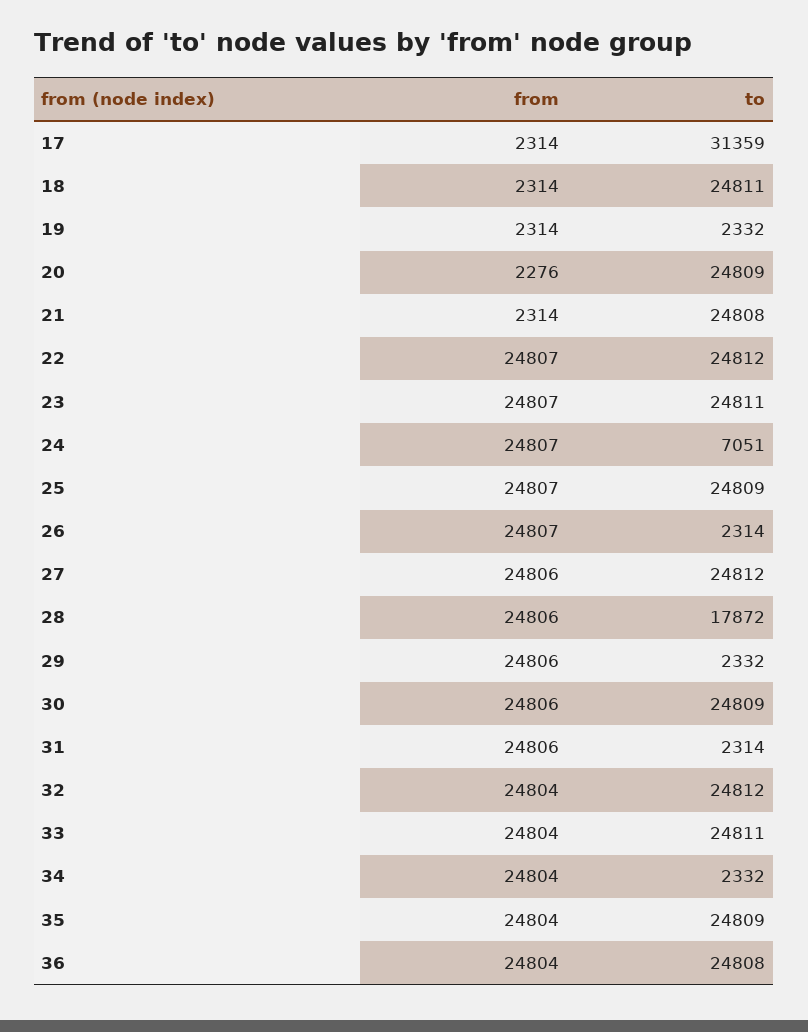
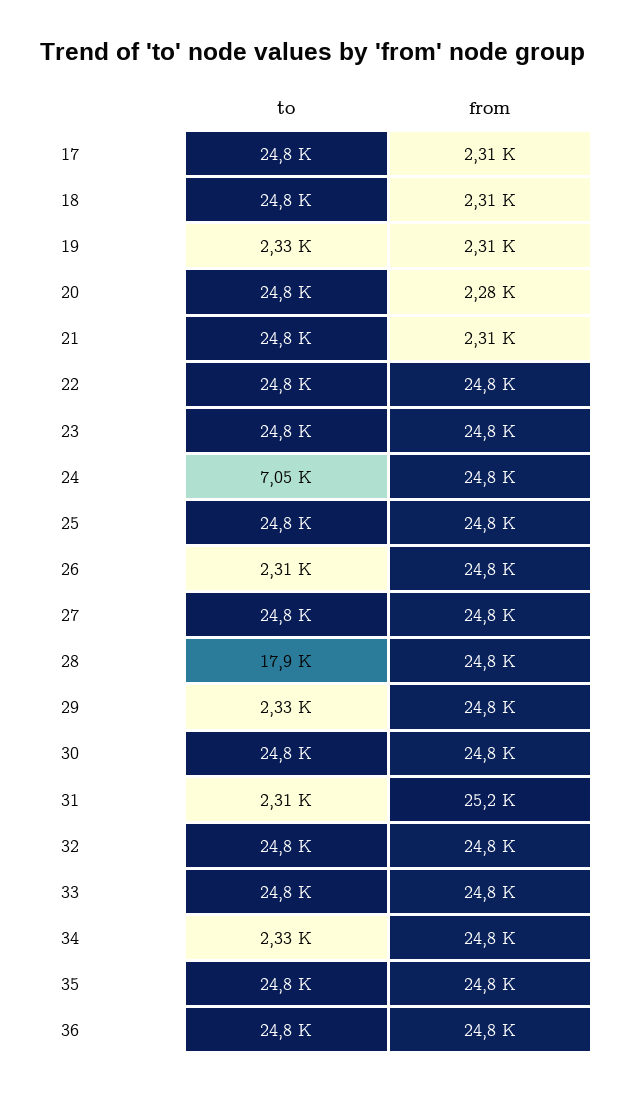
to, 17: 31359 -> 24800
from, 31: 24806 -> 25200

